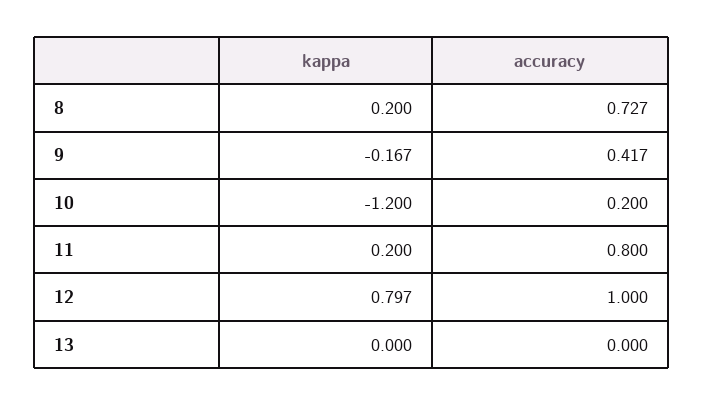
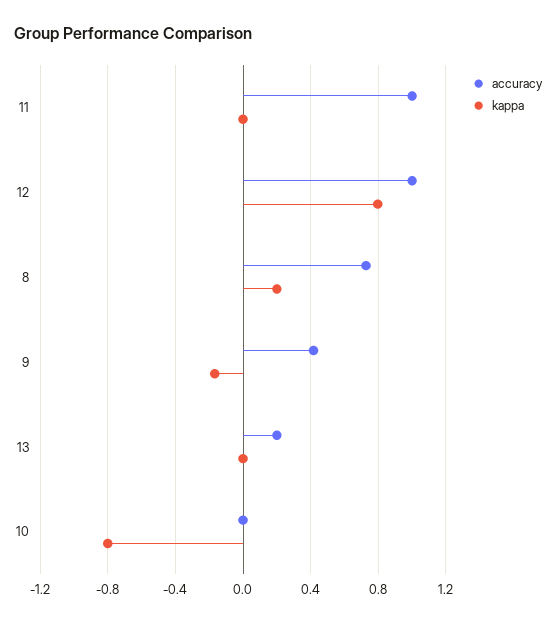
kappa, 10: -1.2 -> -0.8
accuracy, 10: 0.2 -> 0
kappa, 11: 0.2 -> 0
accuracy, 11: 0.8 -> 1
accuracy, 13: 0 -> 0.2

